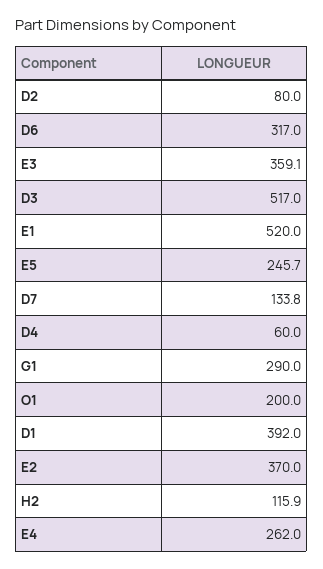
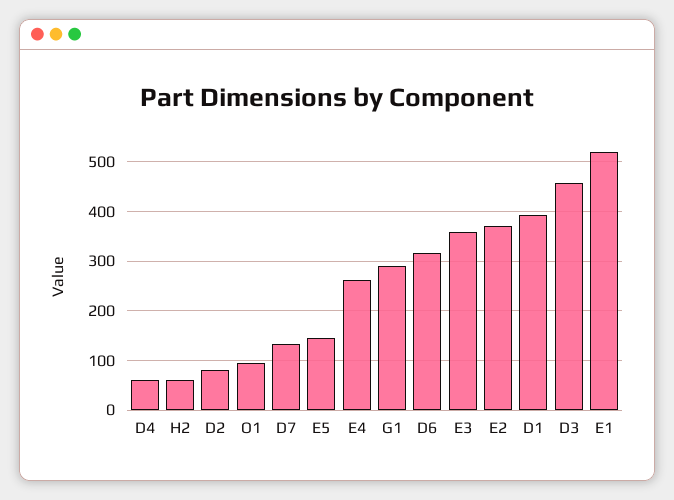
D3: 517 -> 460
E5: 245.7 -> 140
O1: 200 -> 100
H2: 115.9 -> 60

